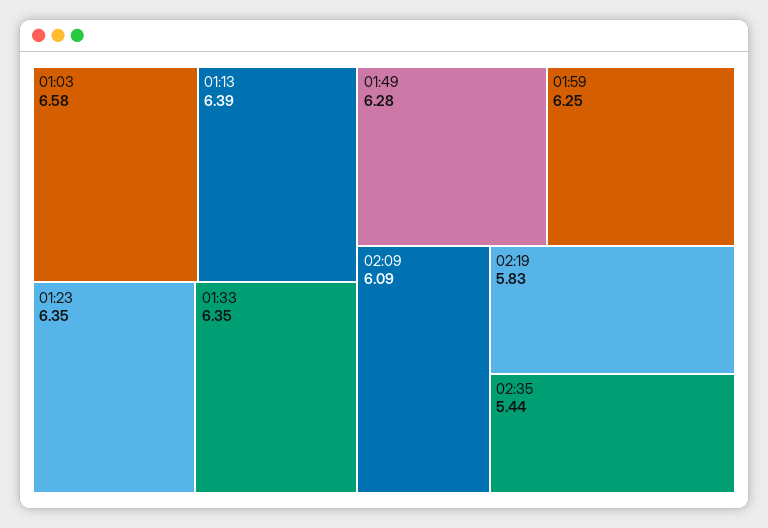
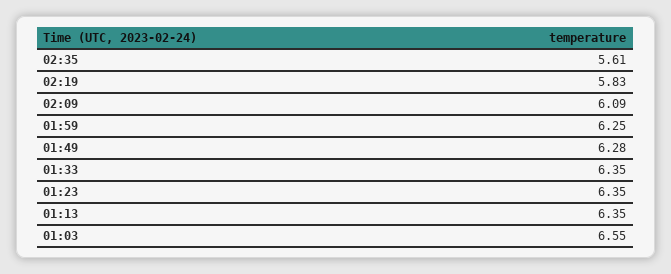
01:03: 6.58 -> 6.55
01:13: 6.39 -> 6.35
02:35: 5.44 -> 5.61

